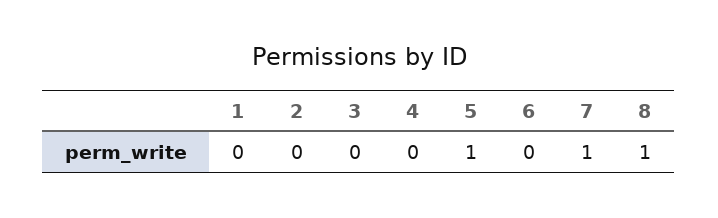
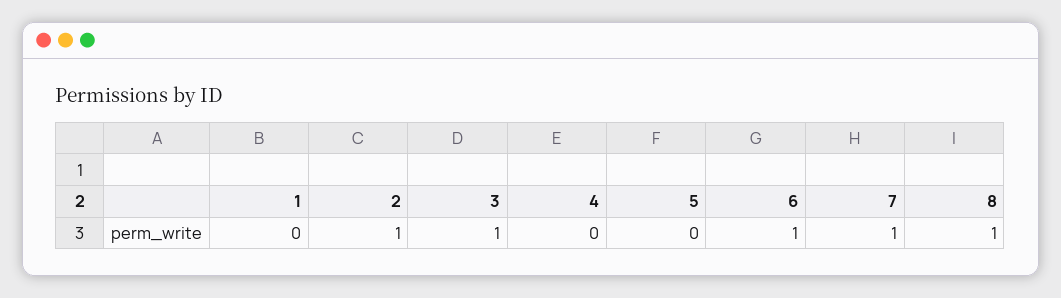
2: 0 -> 1
3: 0 -> 1
5: 1 -> 0
6: 0 -> 1

